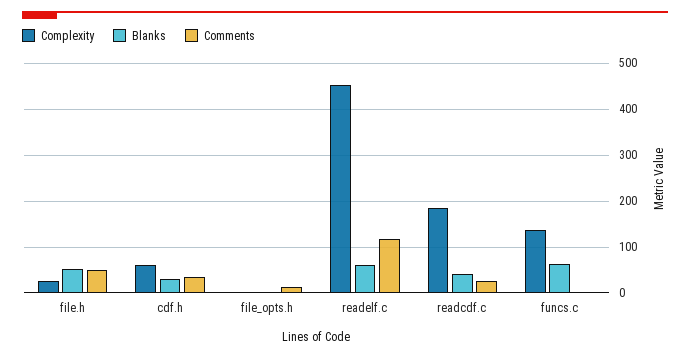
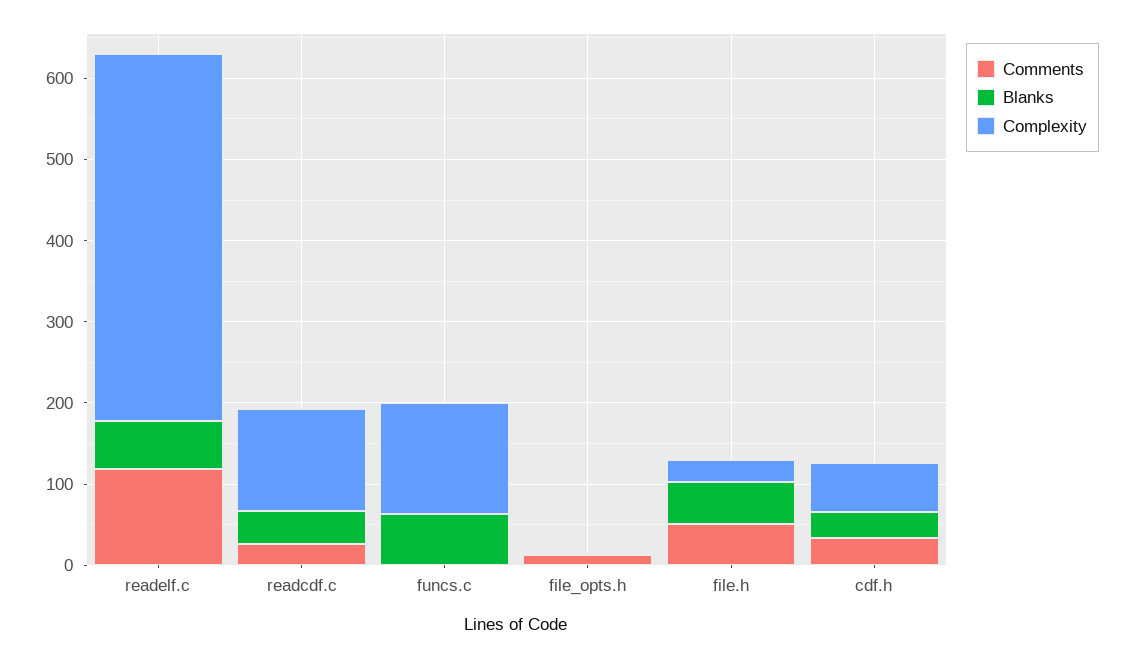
Complexity, readcdf.c: 180 -> 120

